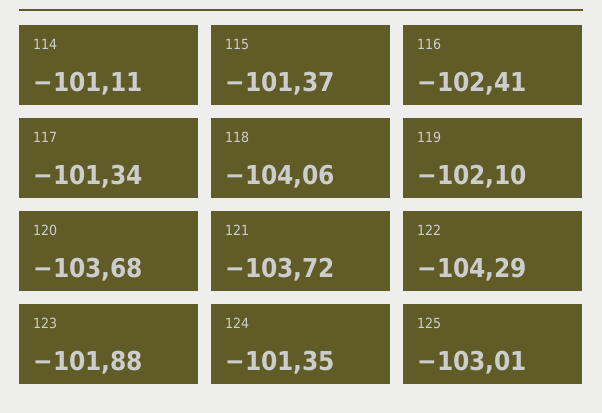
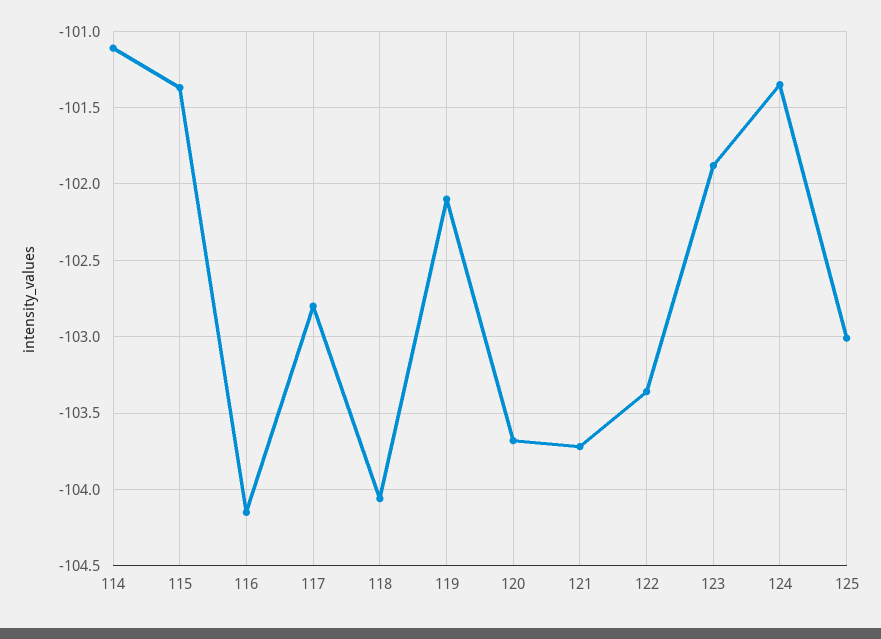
116: -102.41 -> -104.15
117: -101.34 -> -102.8
122: -104.29 -> -103.35

